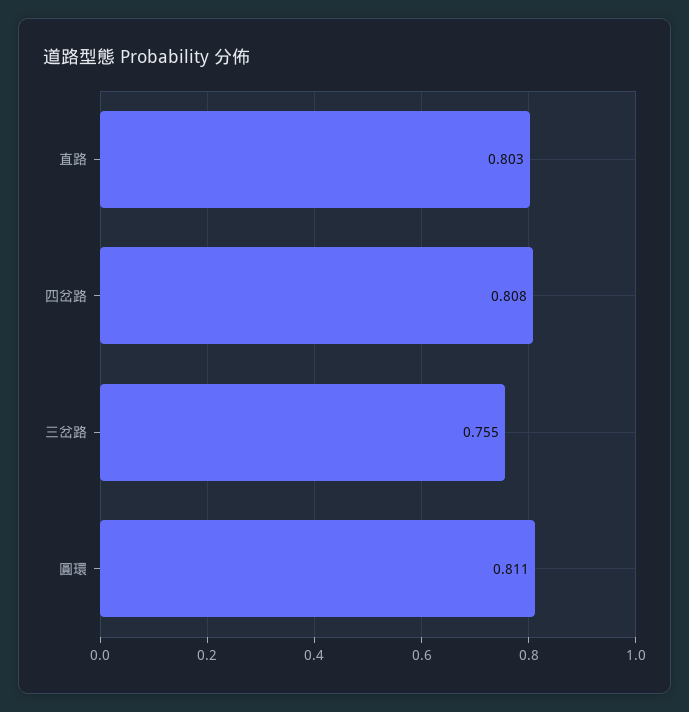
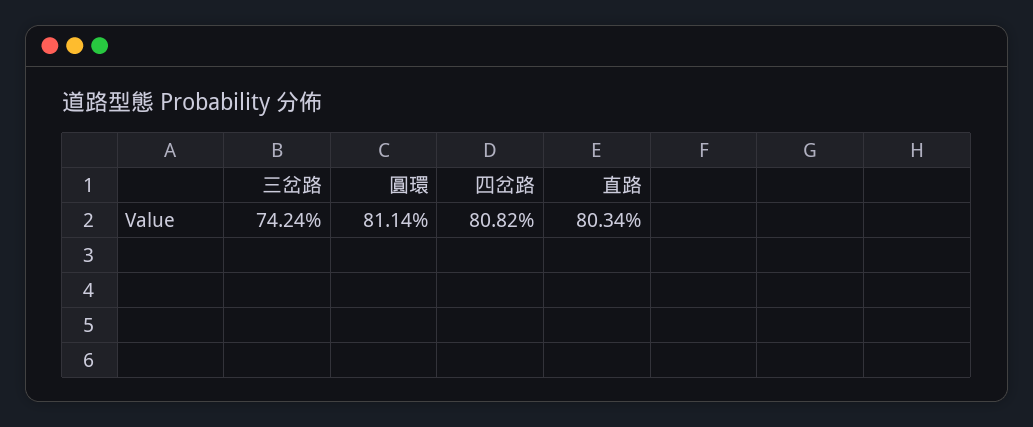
三岔路: 0.755 -> 0.7424

